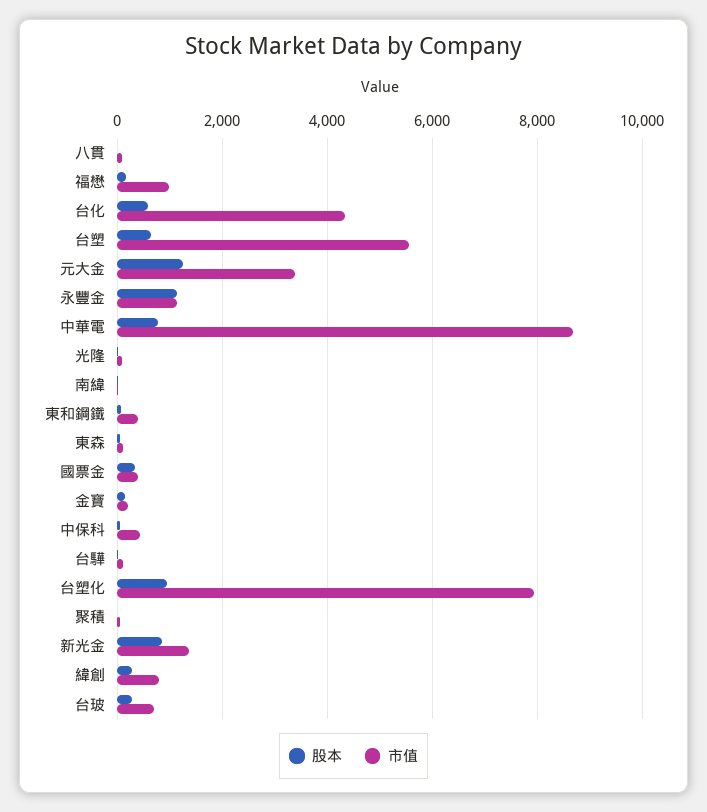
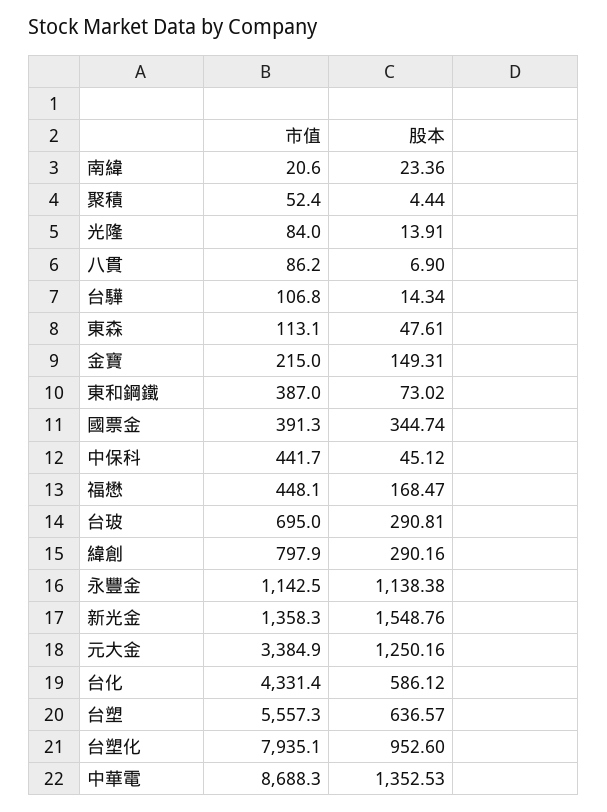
市值, 福懋: 1000 -> 448.1
股本, 中華電: 800 -> 1352.53
股本, 新光金: 800 -> 1548.76

